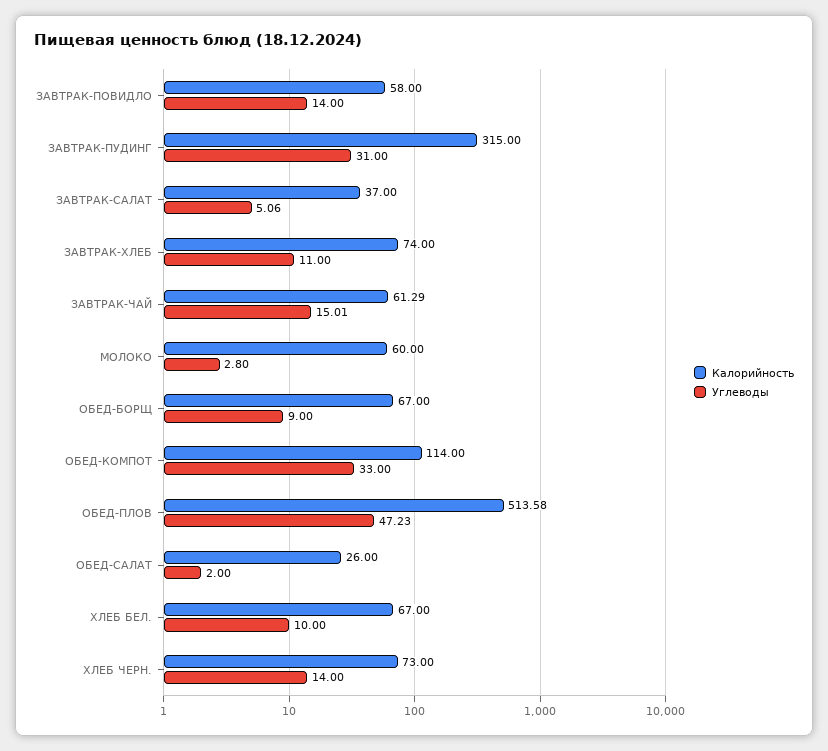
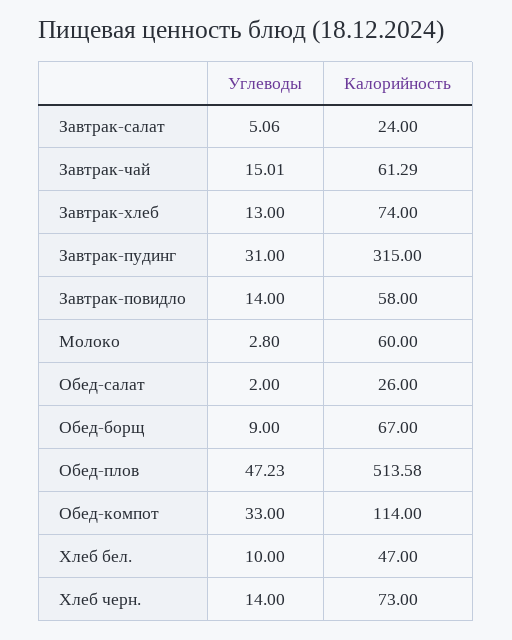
Калорийность, ЗАВТРАК-САЛАТ: 37 -> 24
Углеводы, ЗАВТРАК-ХЛЕБ: 11 -> 13
Калорийность, ХЛЕБ БЕЛ.: 67 -> 47

